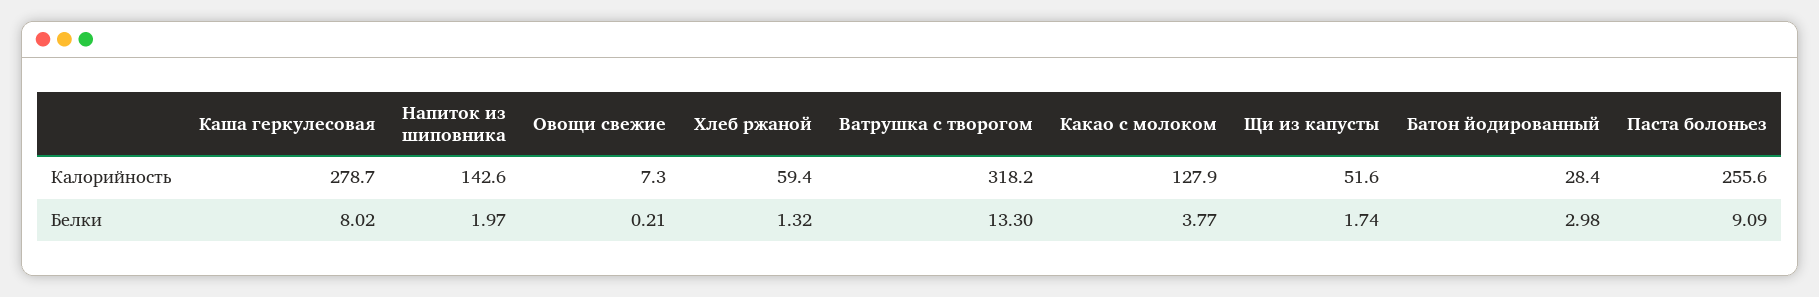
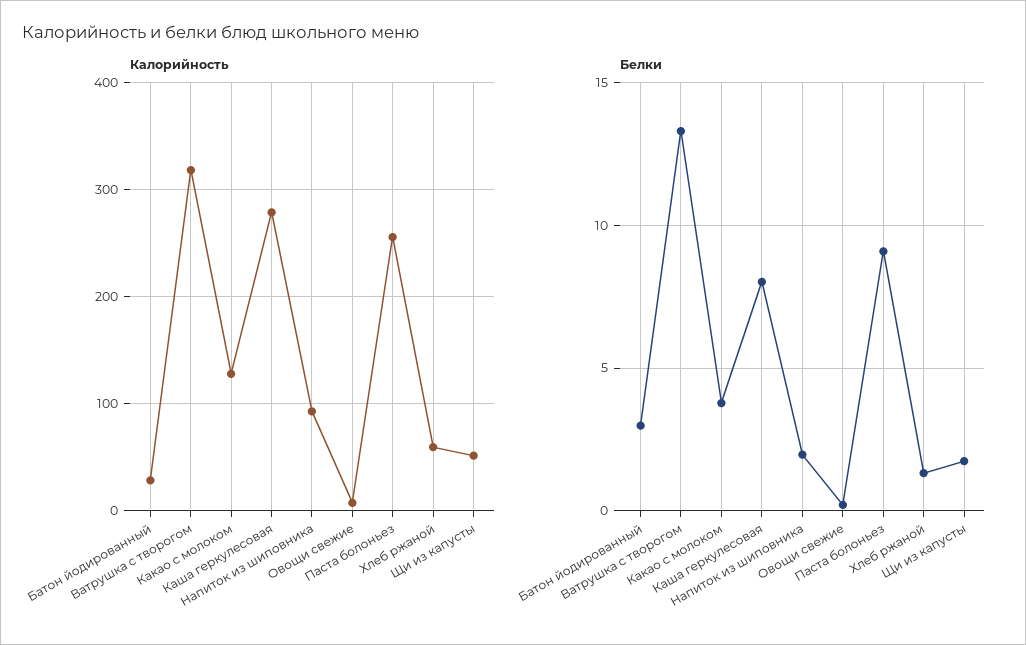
Калорийность, Напиток из шиповника: 142.6 -> 90

